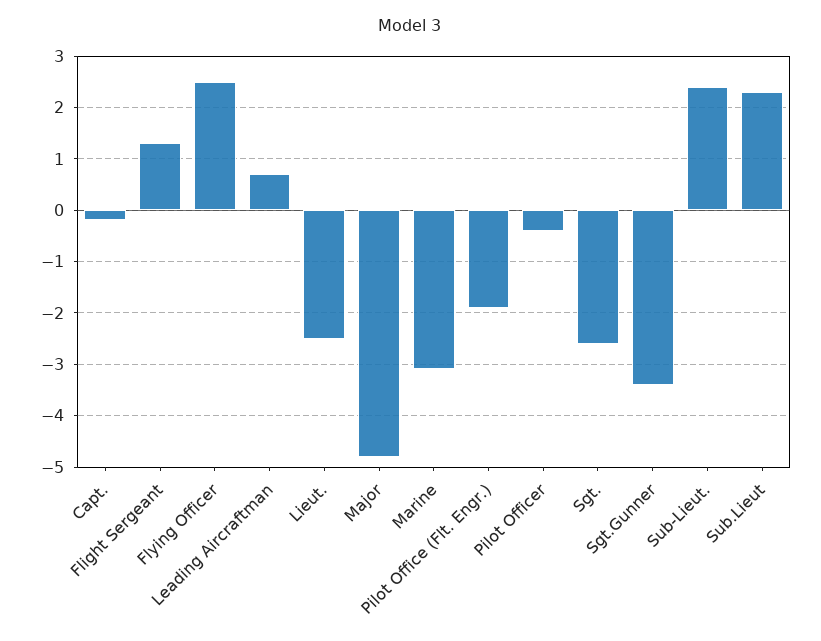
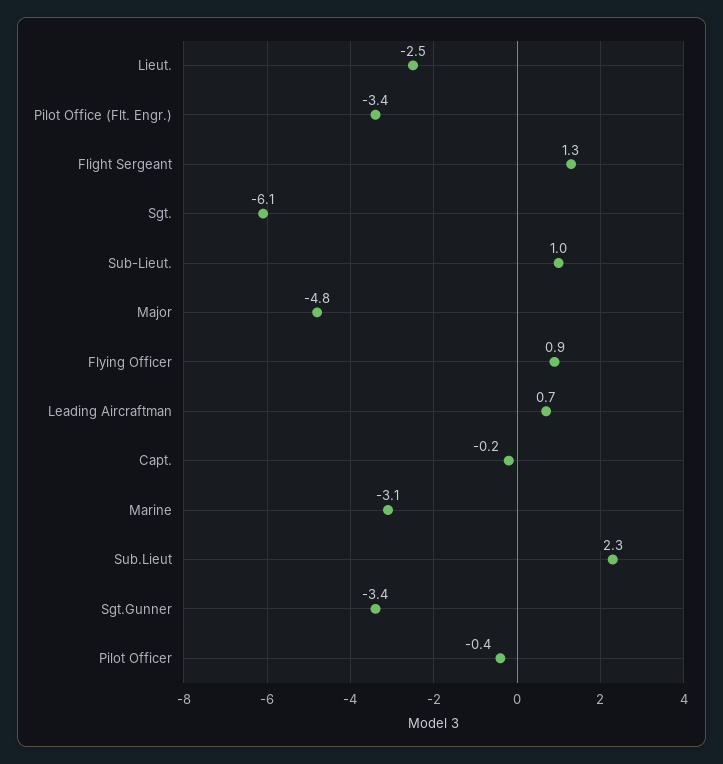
Flying Officer: 2.5 -> 0.9
Pilot Office (Flt. Engr.): -2 -> -3.4
Sgt.: -2.5 -> -6.1
Sub-Lieut.: 2.5 -> 1

